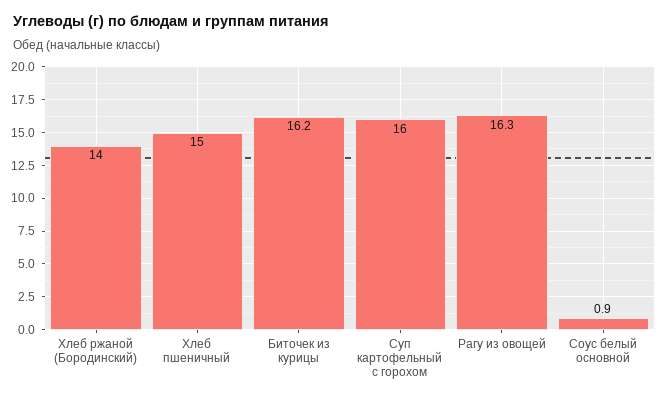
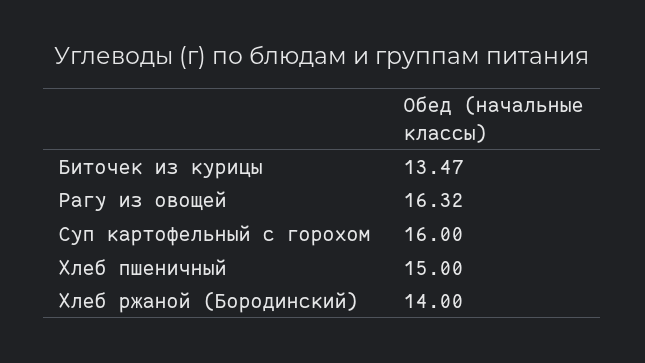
Биточек из курицы: 16.2 -> 13.47
Соус белый основной: 0.9 -> none

